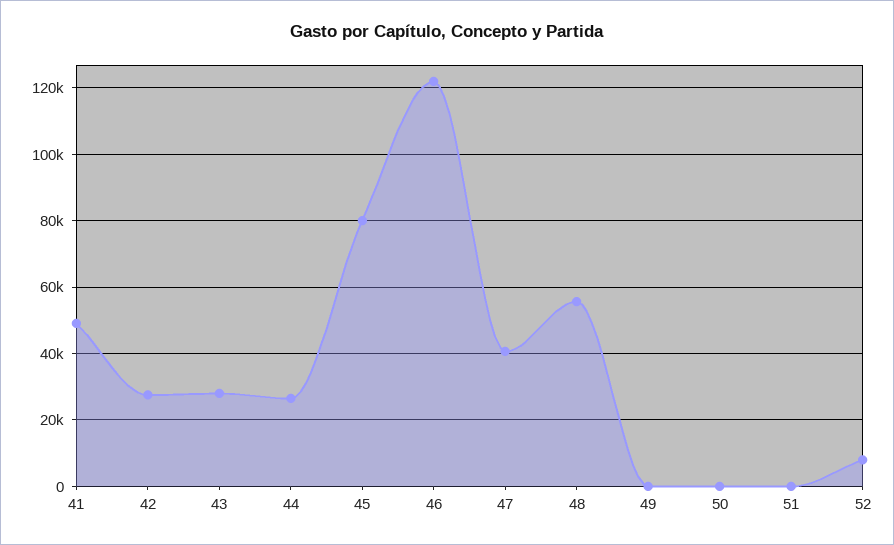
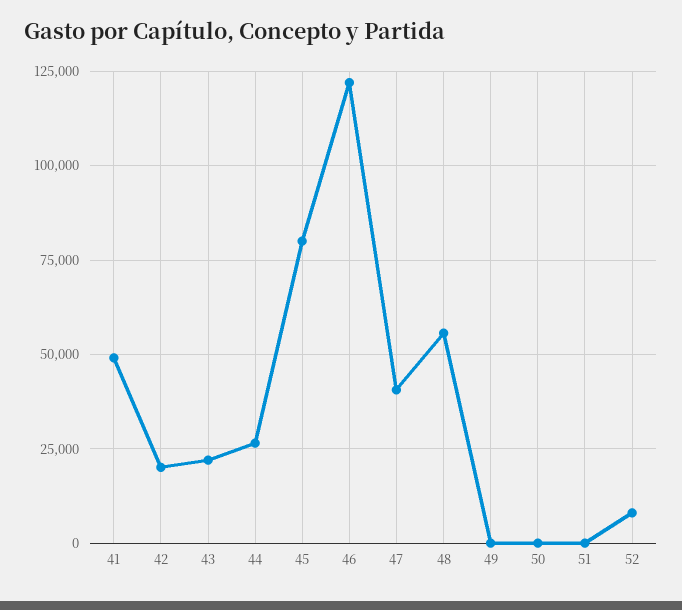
42: 28000 -> 20000
43: 28000 -> 22500

